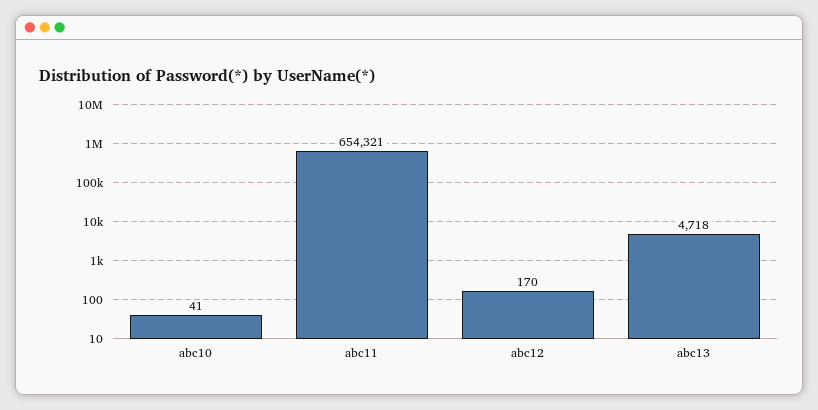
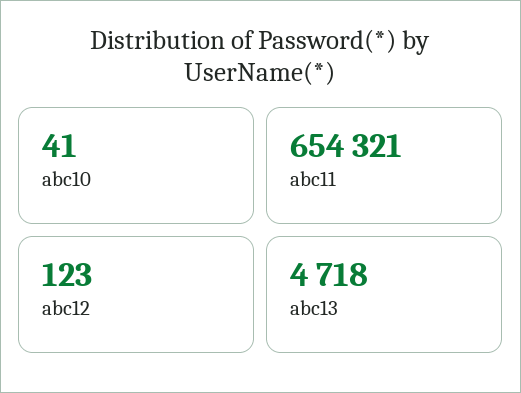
abc12: 170 -> 123

